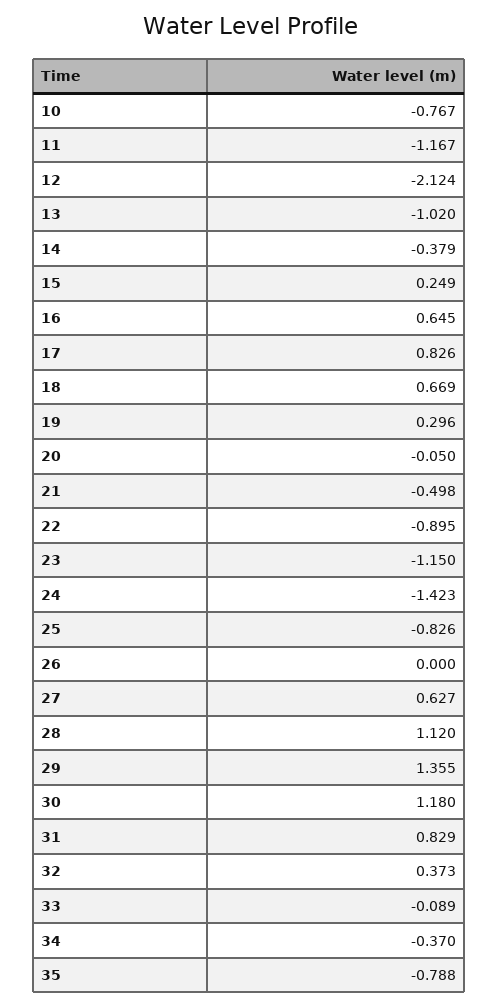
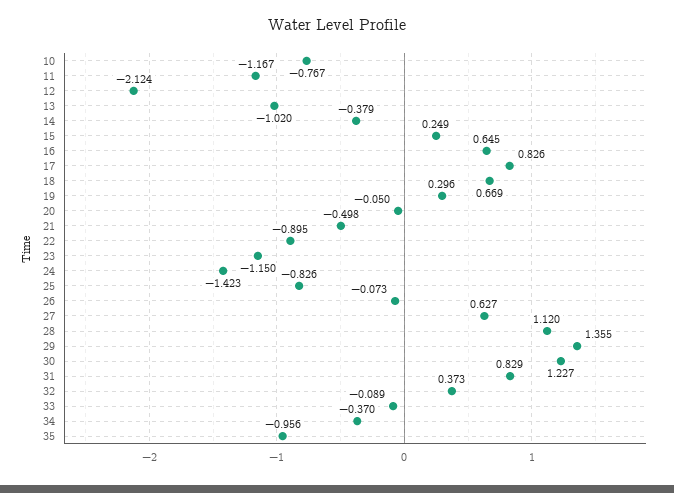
26: 0 -> -0.073
30: 1.18 -> 1.227
35: -0.788 -> -0.956

